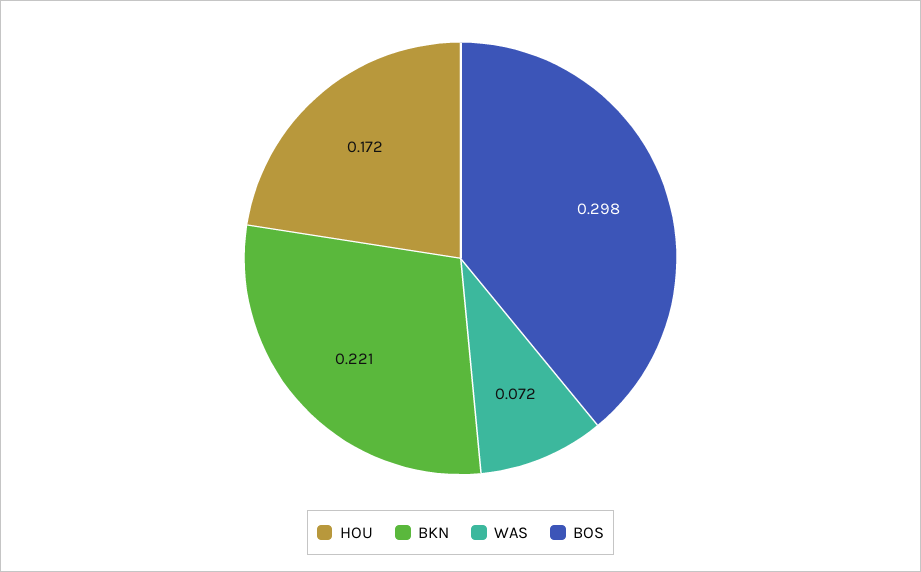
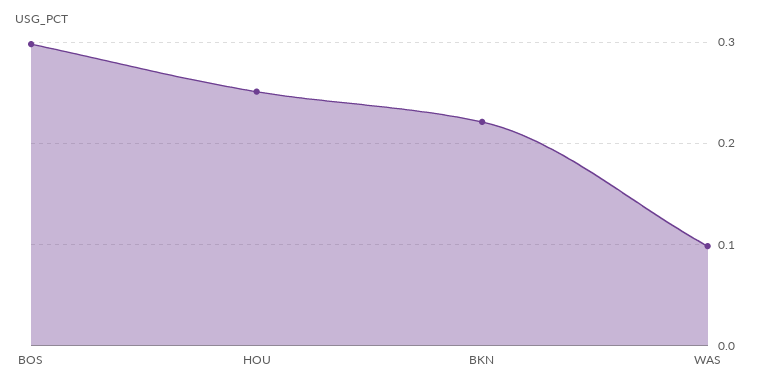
HOU: 0.172 -> 0.25
WAS: 0.072 -> 0.1

